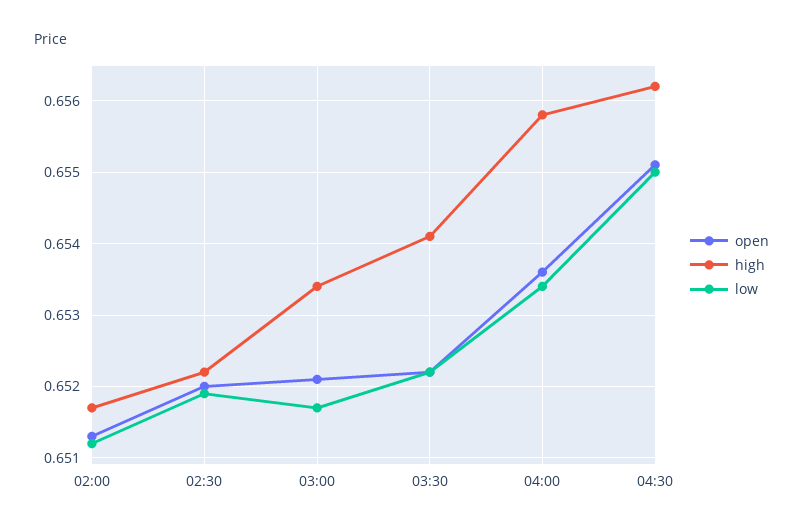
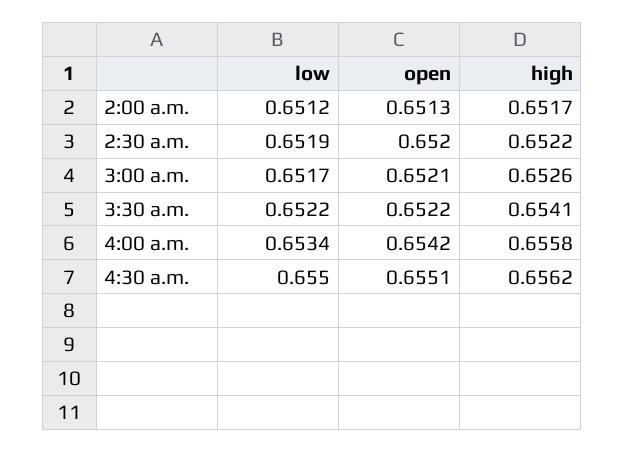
high, 03:00: 0.6534 -> 0.6526
open, 04:00: 0.6536 -> 0.6542

